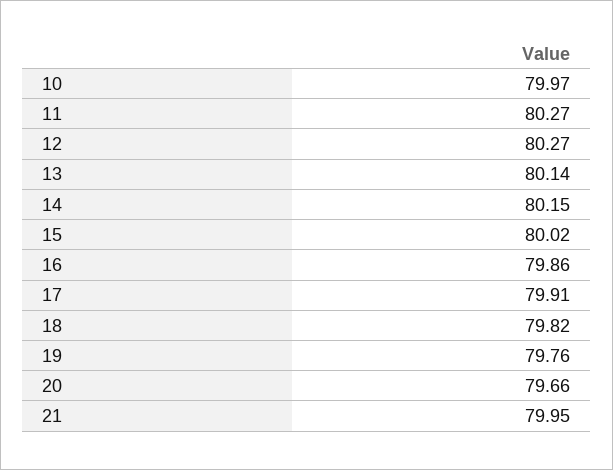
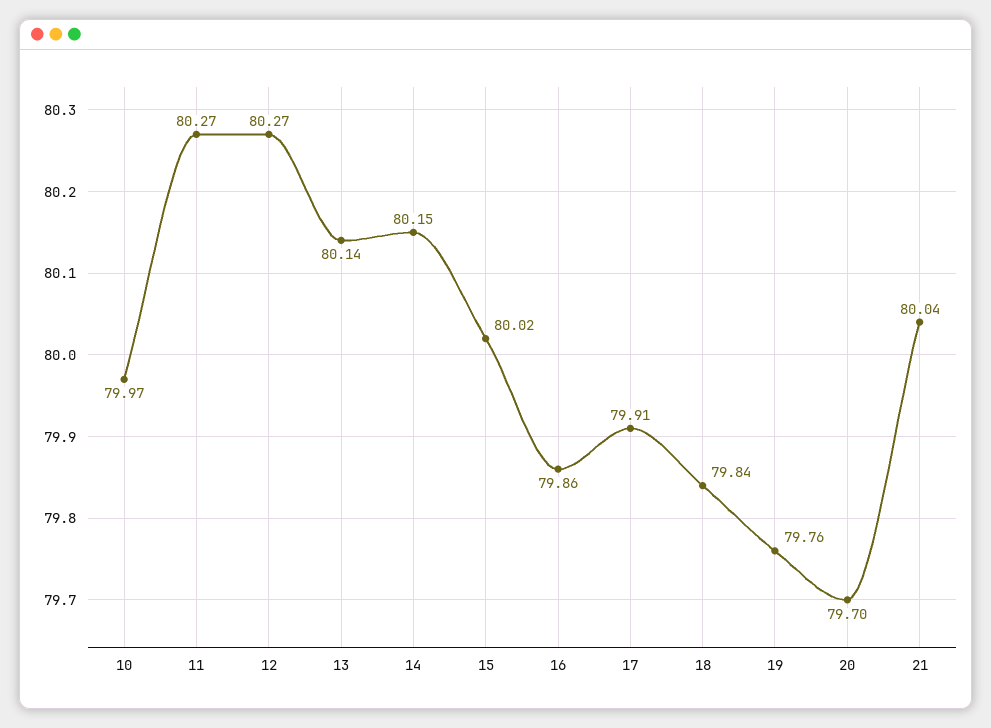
18: 79.82 -> 79.84
20: 79.66 -> 79.7
21: 79.95 -> 80.04

